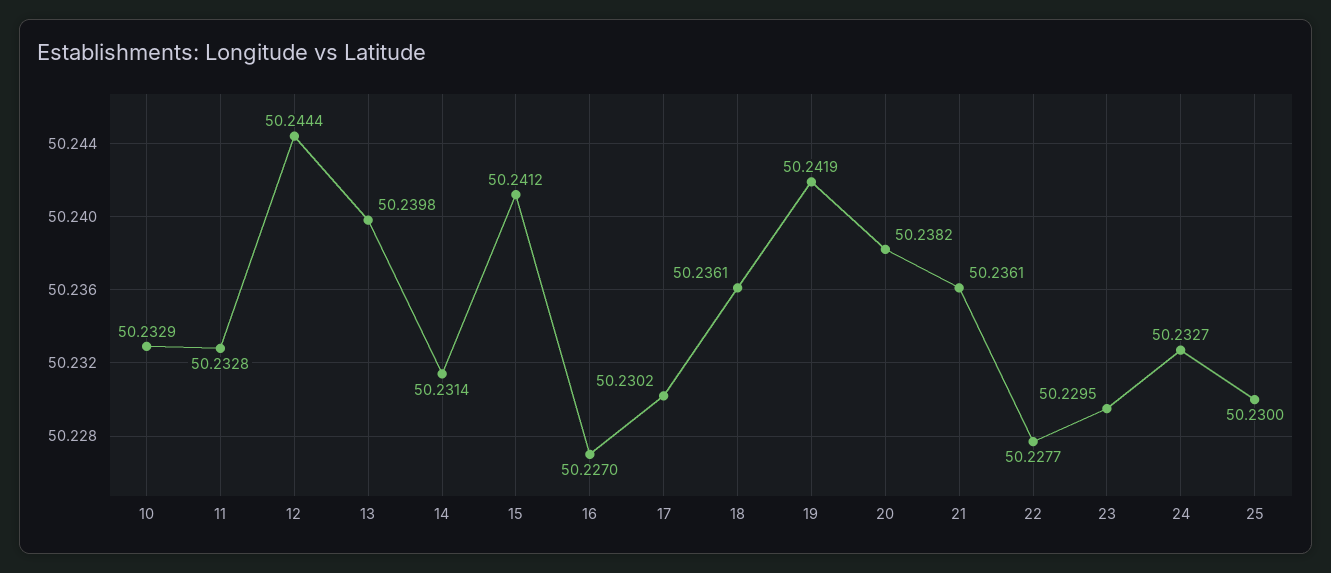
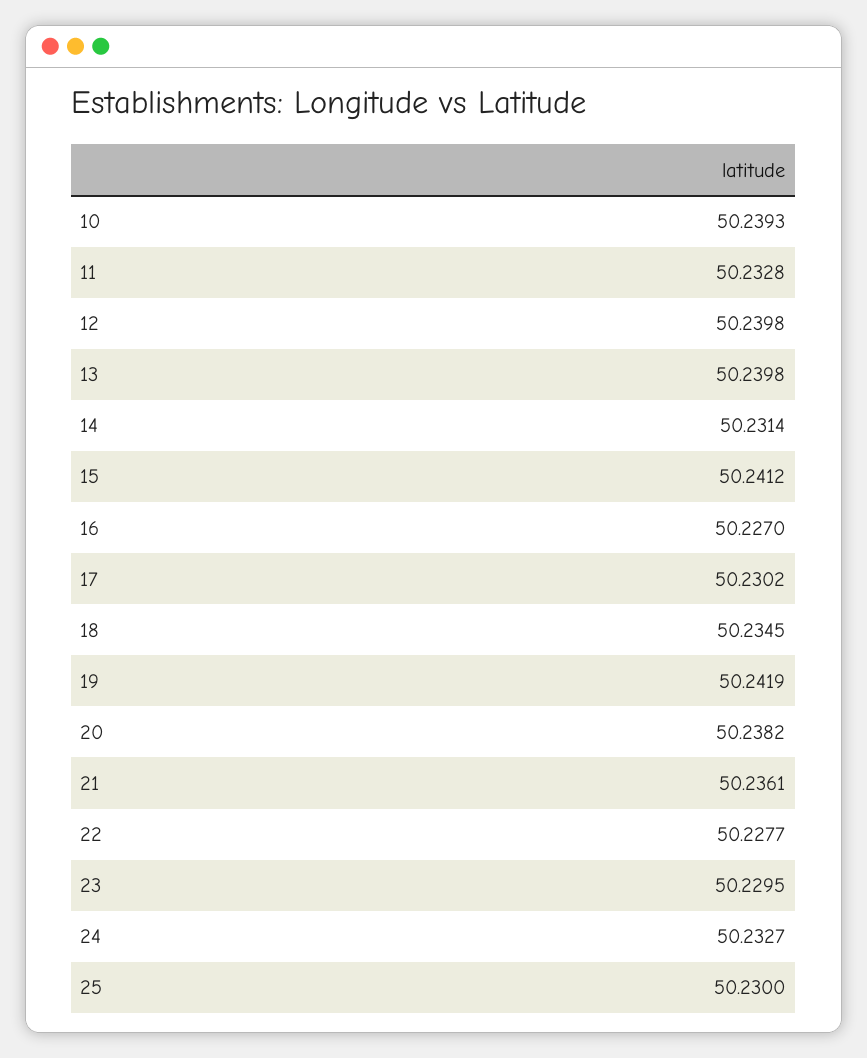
10: 50.2329 -> 50.2393
12: 50.2444 -> 50.2398
18: 50.2361 -> 50.2345

